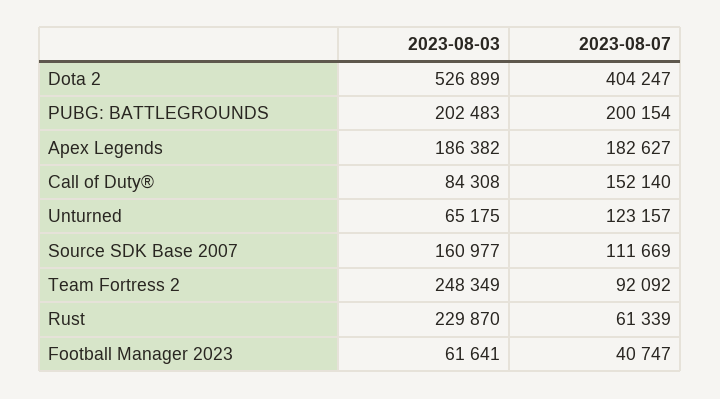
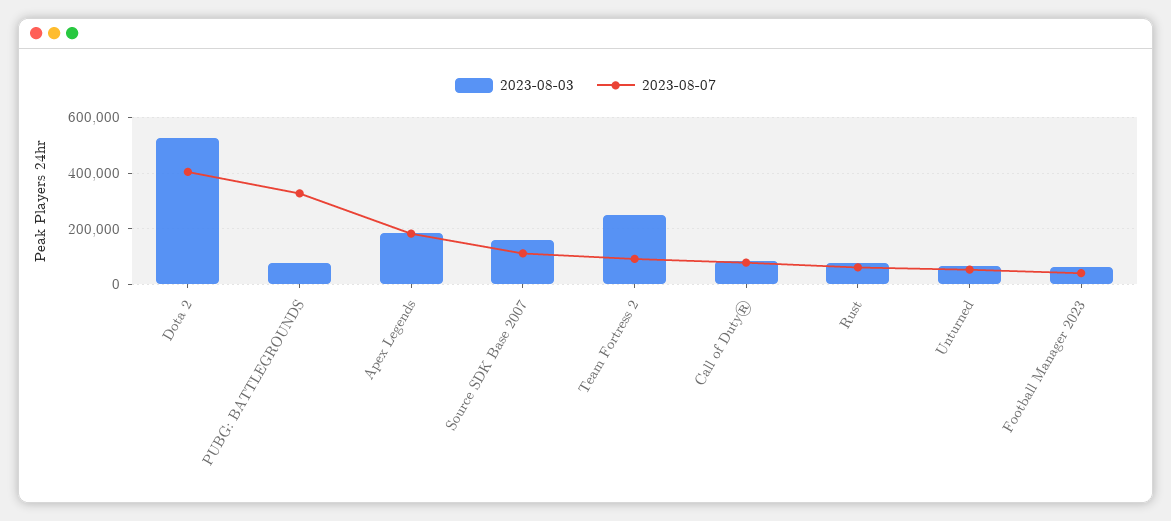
2023-08-03, PUBG: BATTLEGROUNDS: 202483 -> 75000
2023-08-07, PUBG: BATTLEGROUNDS: 200154 -> 325000
2023-08-07, Call of Duty®: 152140 -> 75000
2023-08-07, Unturned: 123157 -> 50000
2023-08-03, Rust: 229870 -> 75000

